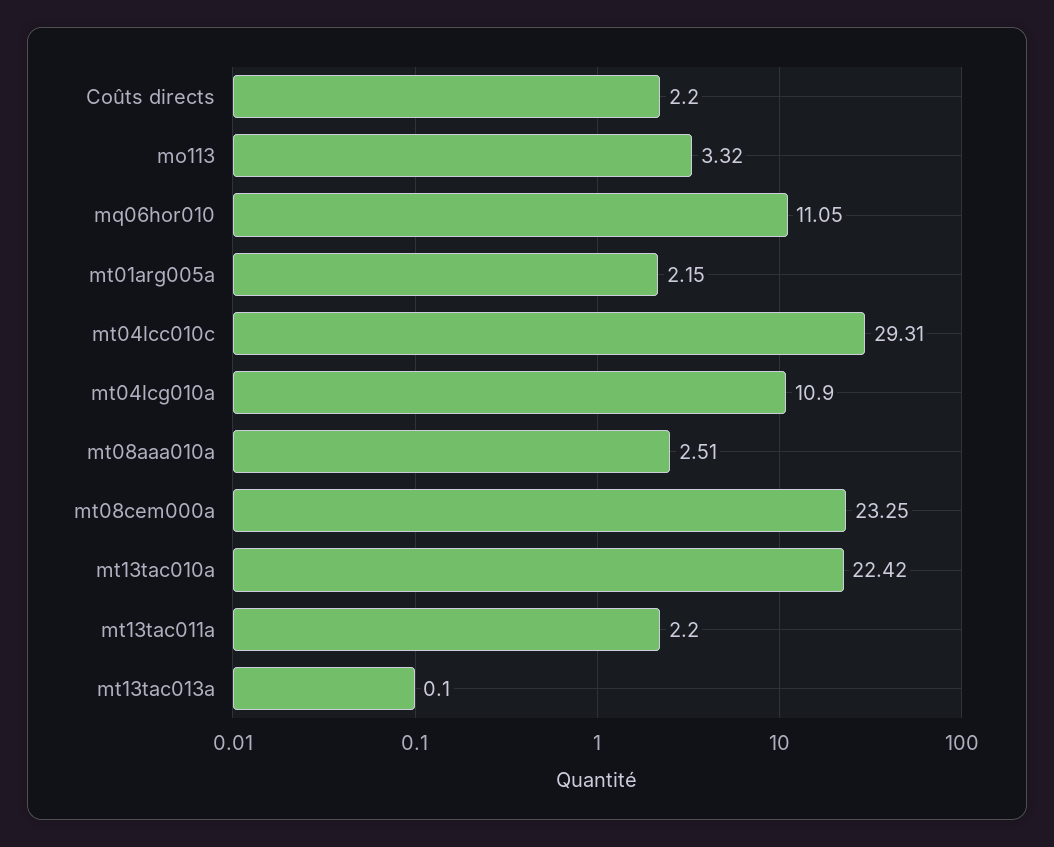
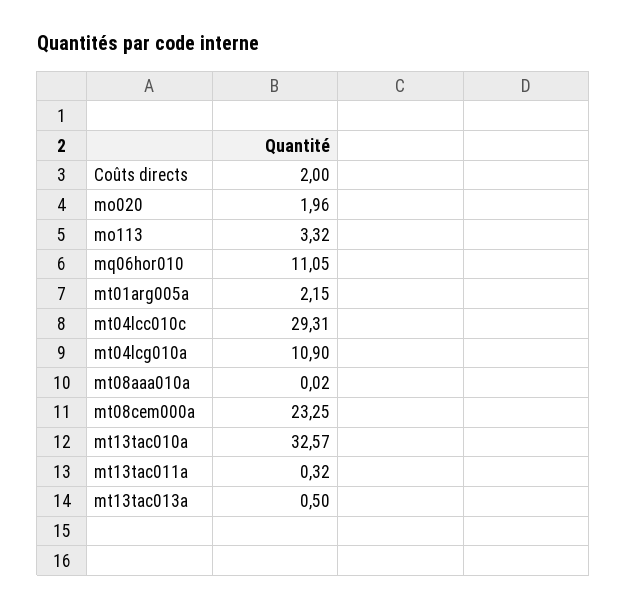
Coûts directs: 2.2 -> 2
mt08aaa010a: 2.51 -> 0.02
mt13tac010a: 22.42 -> 32.57
mt13tac011a: 2.2 -> 0.32
mt13tac013a: 0.1 -> 0.5
mo020: none -> 1.96

